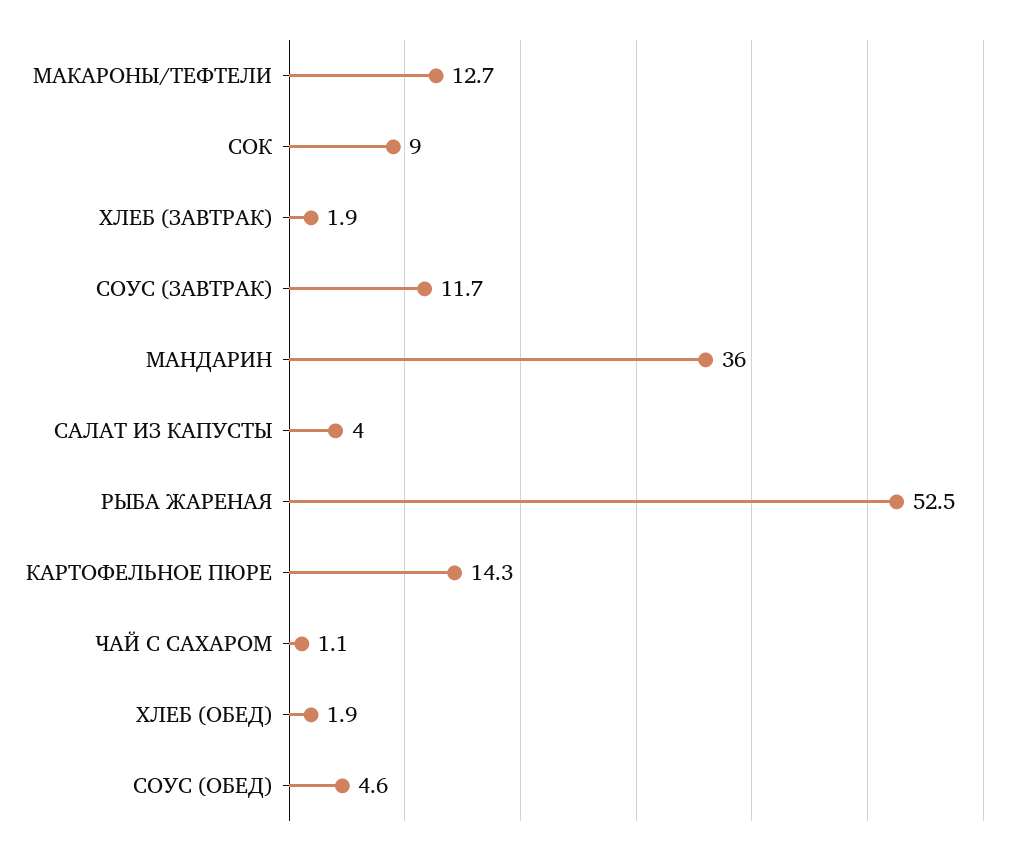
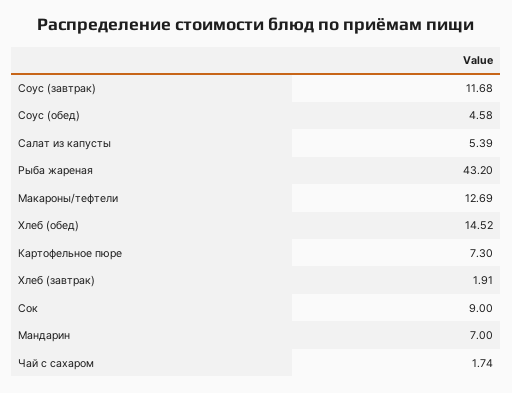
МАНДАРИН: 36 -> 7
САЛАТ ИЗ КАПУСТЫ: 4 -> 5.39
РЫБА ЖАРЕНАЯ: 52.5 -> 43.2
КАРТОФЕЛЬНОЕ ПЮРЕ: 14.3 -> 7.3
ЧАЙ С САХАРОМ: 1.1 -> 1.74
ХЛЕБ (ОБЕД): 1.9 -> 14.52

